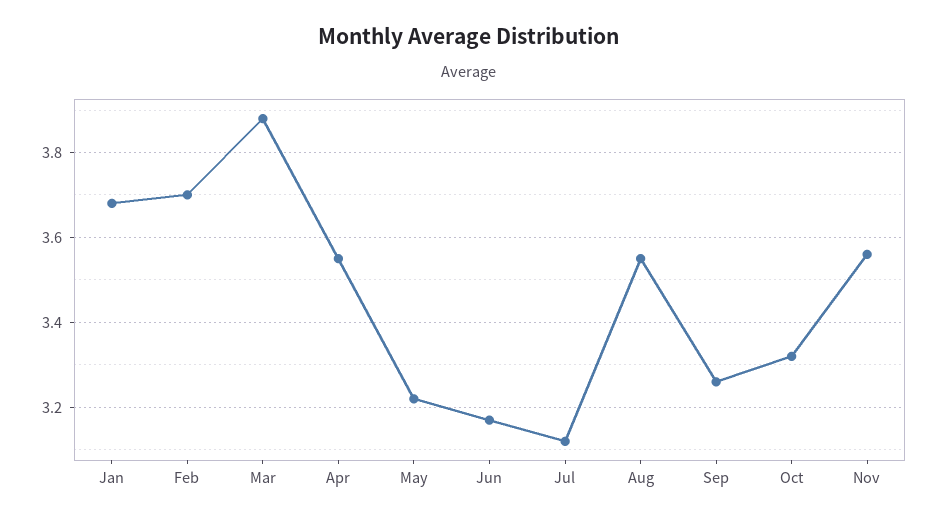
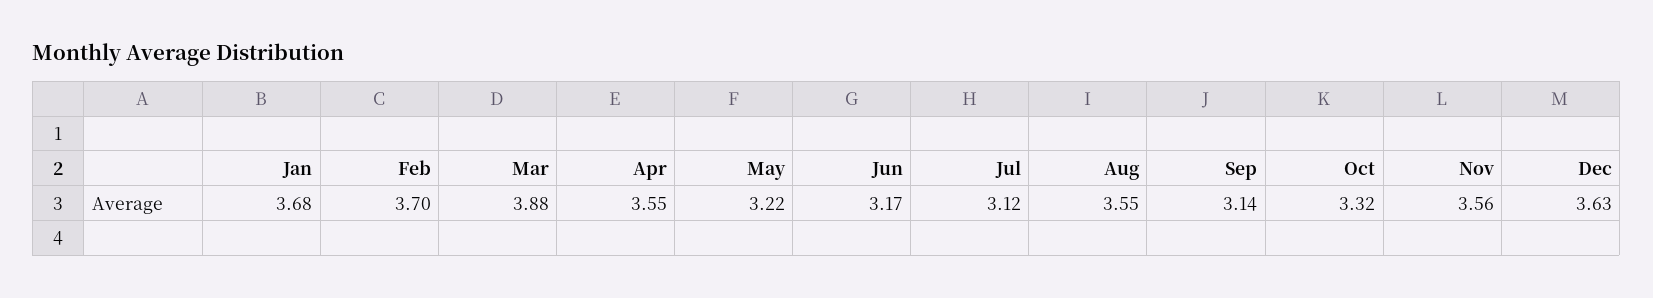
Sep: 3.25 -> 3.14
Dec: none -> 3.63

